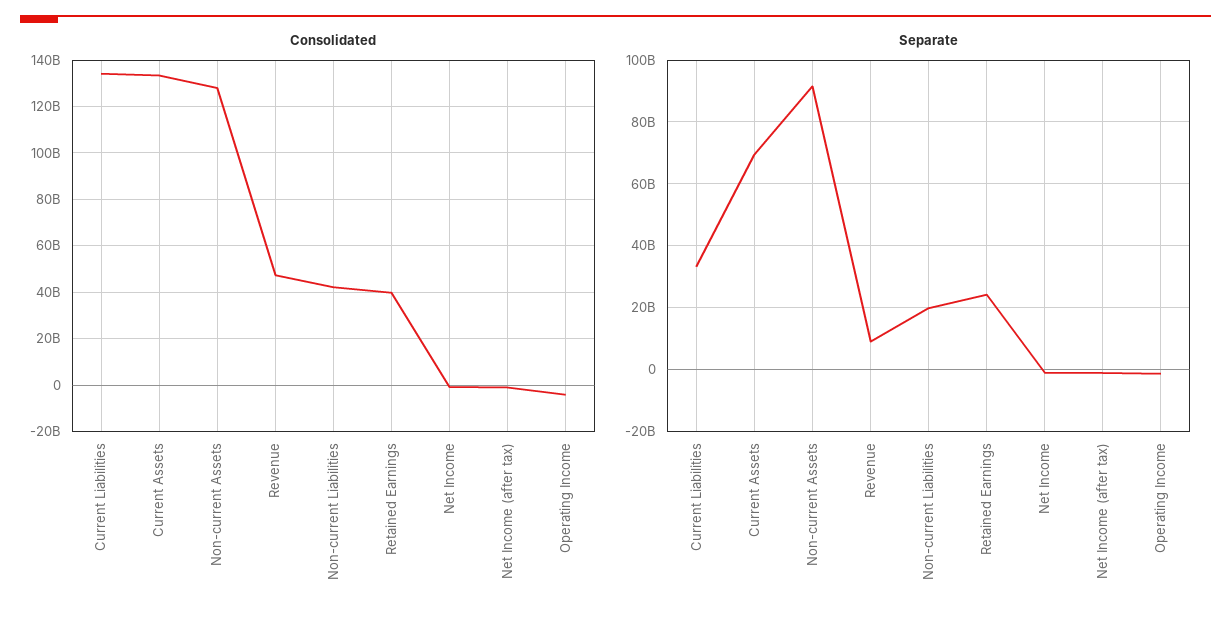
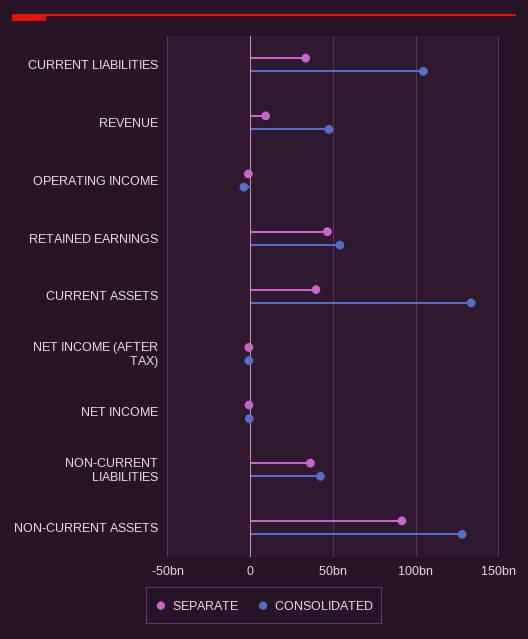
Consolidated, Current Liabilities: 135000000000 -> 105000000000
Consolidated, Retained Earnings: 40000000000 -> 55000000000
Separate, Current Assets: 70000000000 -> 40000000000
Separate, Non-current Liabilities: 20000000000 -> 35000000000
Separate, Retained Earnings: 24000000000 -> 45000000000

